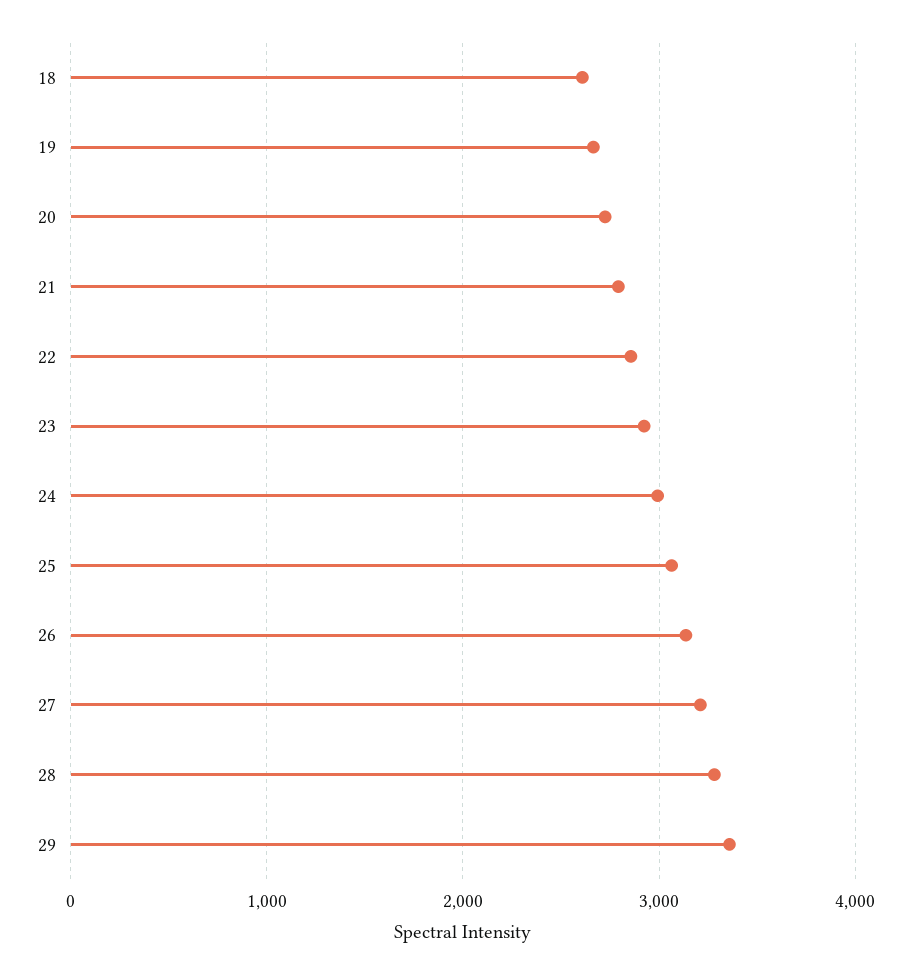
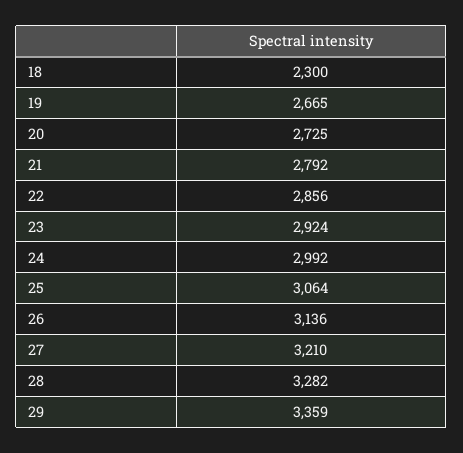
18: 2600 -> 2300

